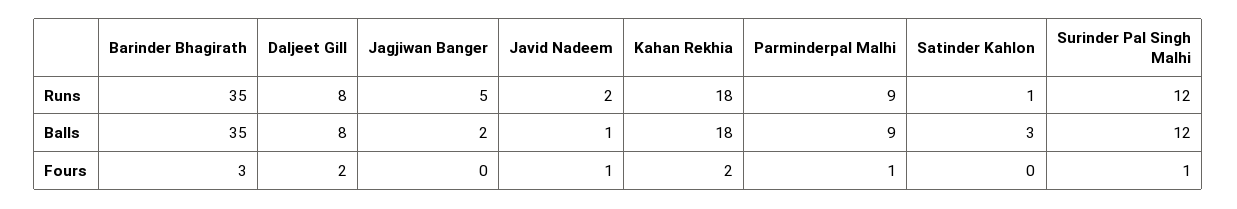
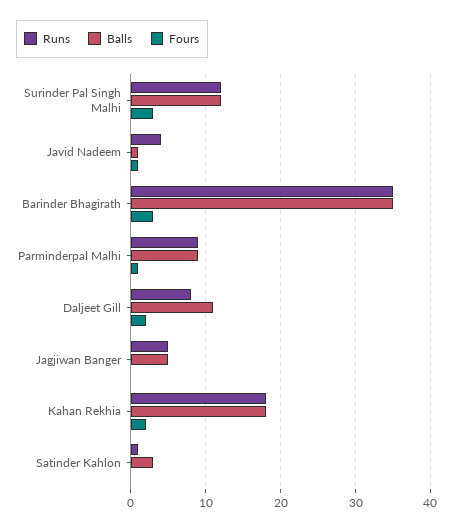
Runs, Javid Nadeem: 2 -> 4
Balls, Daljeet Gill: 8 -> 11
Balls, Jagjiwan Banger: 2 -> 5
Fours, Surinder Pal Singh Malhi: 1 -> 3

